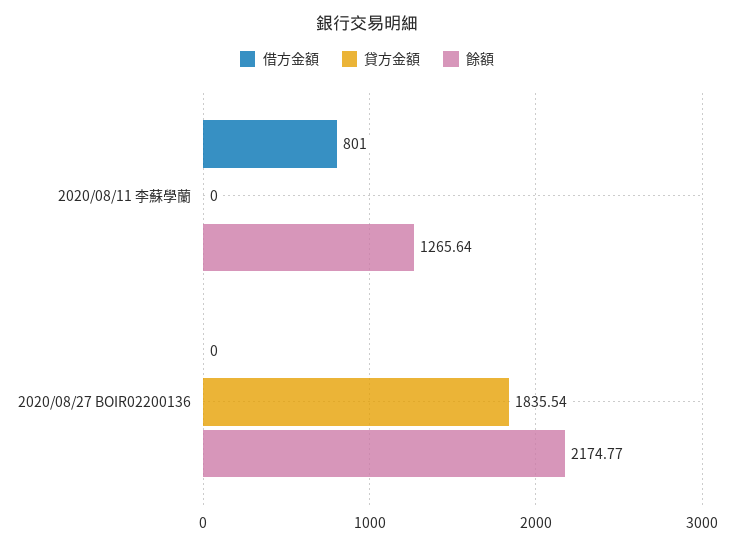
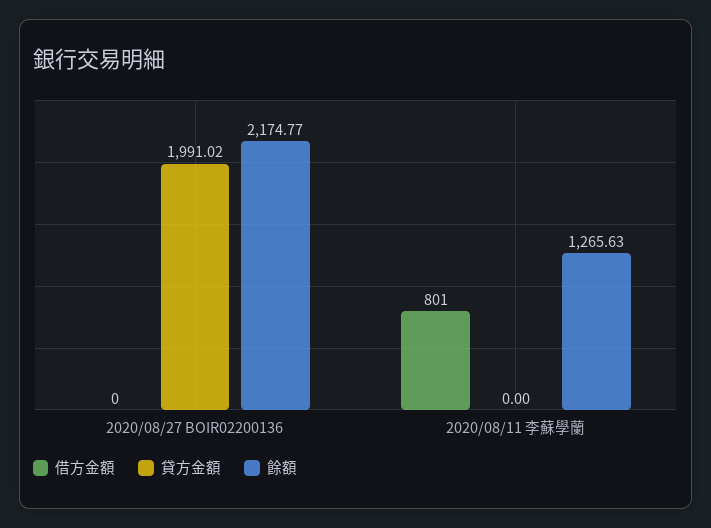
餘額, 2020/08/11 李蘇學蘭: 1265.64 -> 1265.63
貸方金額, 2020/08/27 BOIR02200136: 1835.54 -> 1991.02

